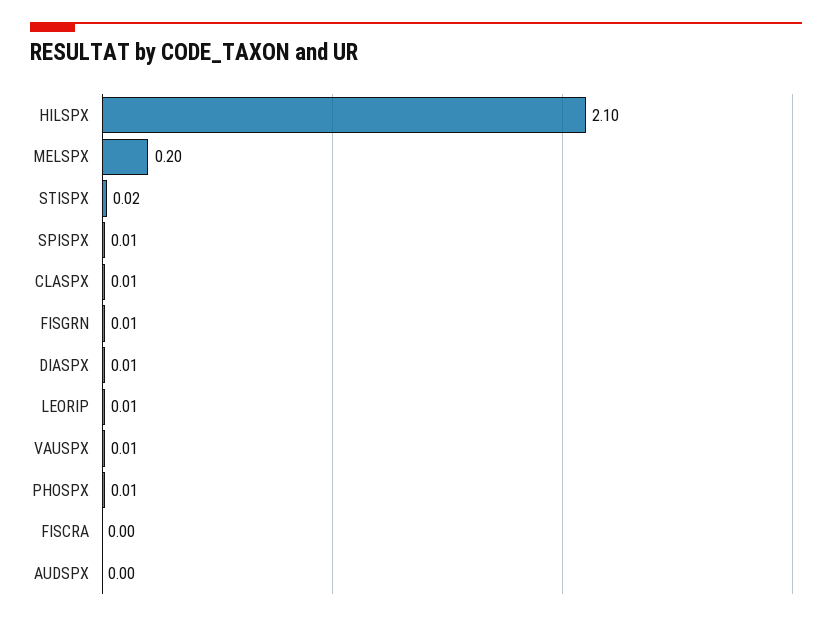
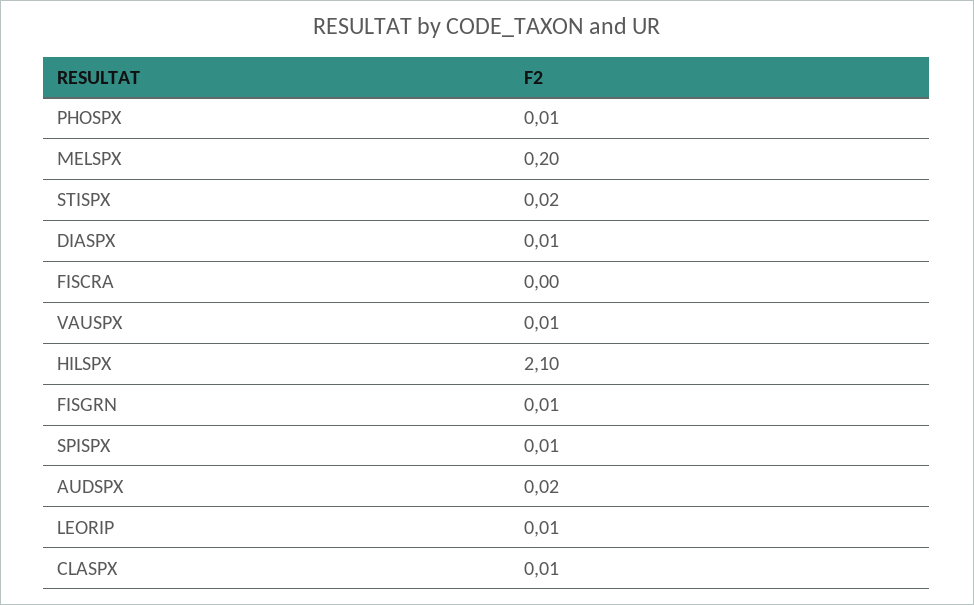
AUDSPX: 0 -> 0.02

